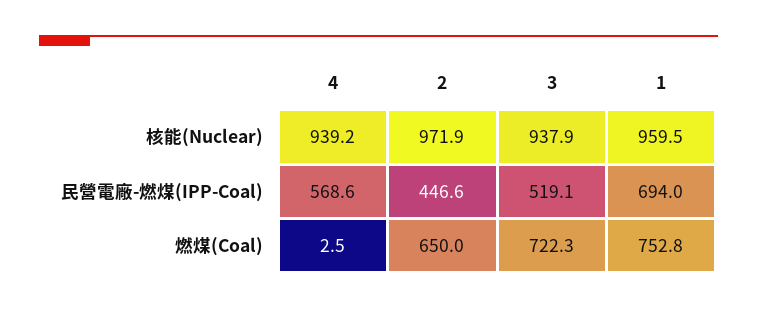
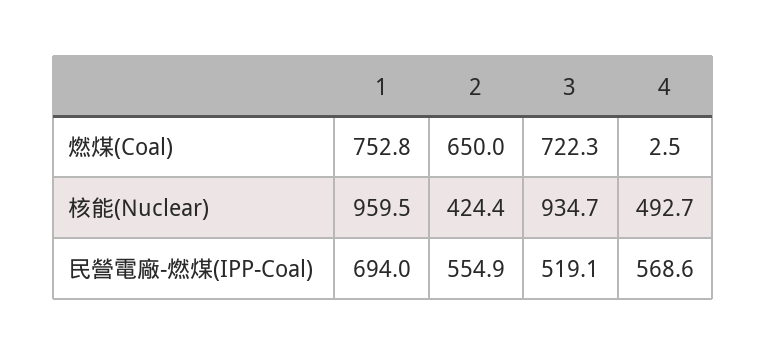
4, 核能(Nuclear): 939.2 -> 492.7
2, 核能(Nuclear): 971.9 -> 424.4
3, 核能(Nuclear): 937.9 -> 934.7
2, 民營電廠-燃煤(IPP-Coal): 446.6 -> 554.9

